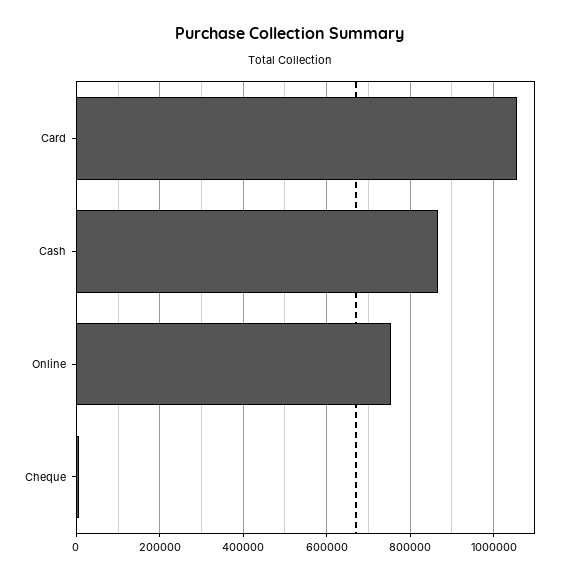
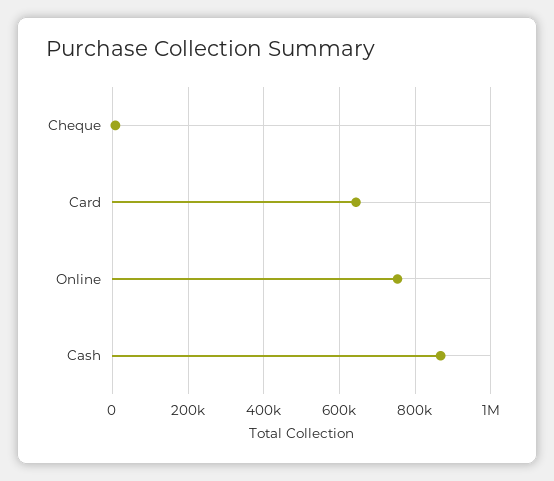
Card: 1060000 -> 640000

